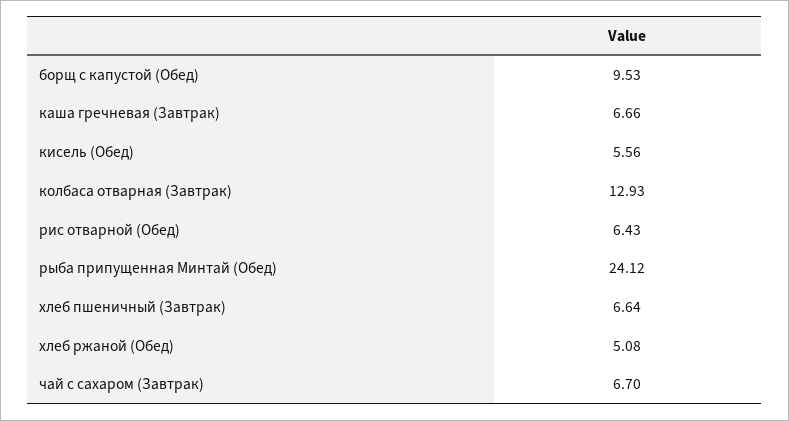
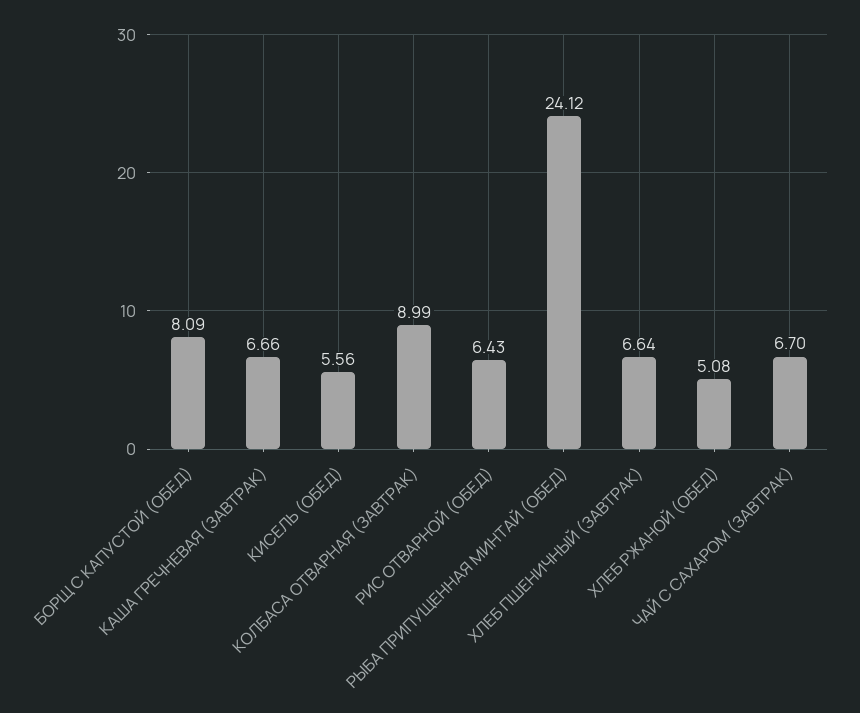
борщ с капустой (Обед): 9.53 -> 8.09
колбаса отварная (Завтрак): 12.93 -> 8.99

